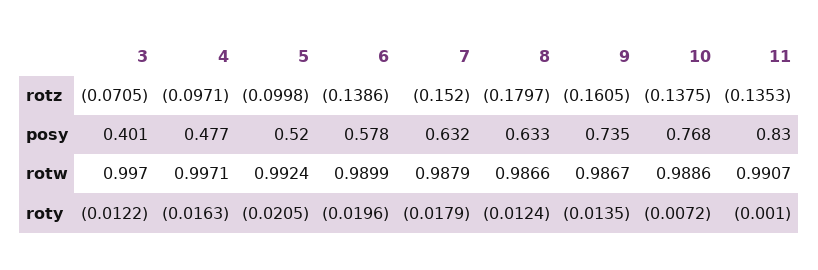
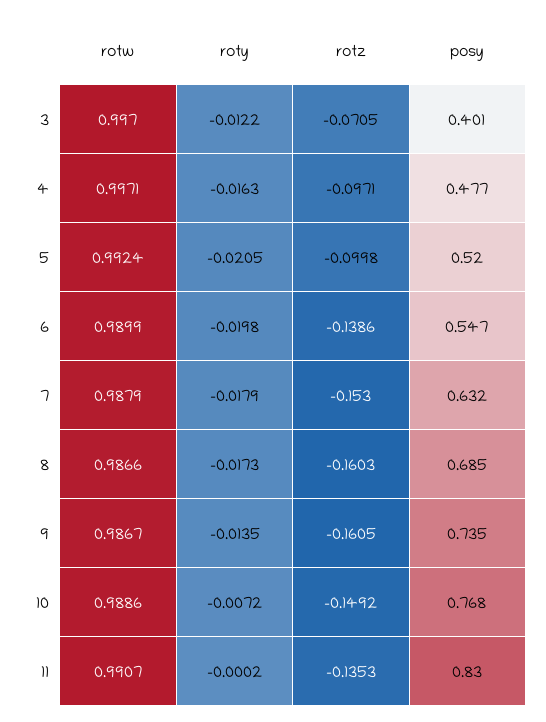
7, rotz: -0.152 -> -0.153
8, rotz: -0.1797 -> -0.1603
10, rotz: -0.1375 -> -0.1492
6, posy: 0.578 -> 0.547
8, posy: 0.633 -> 0.685
6, roty: -0.0196 -> -0.0198
8, roty: -0.0124 -> -0.0173
11, roty: -0.001 -> -0.0002

